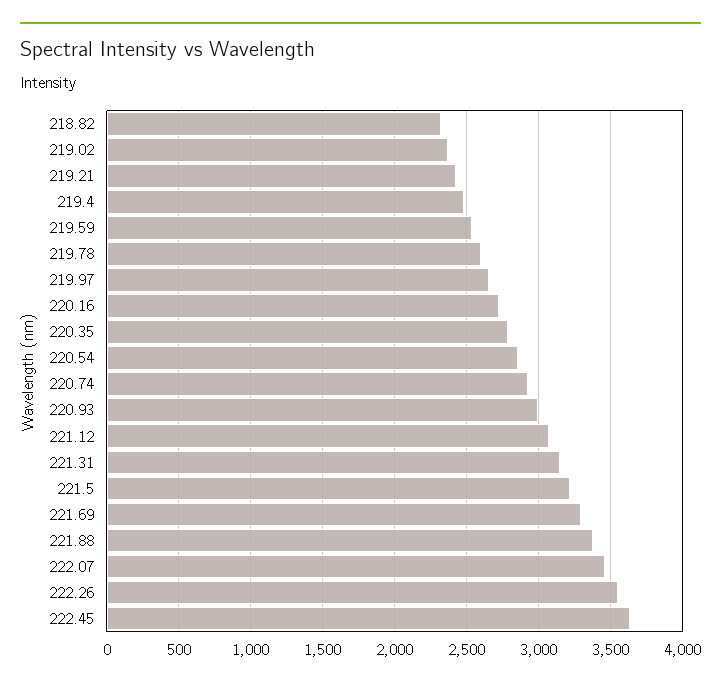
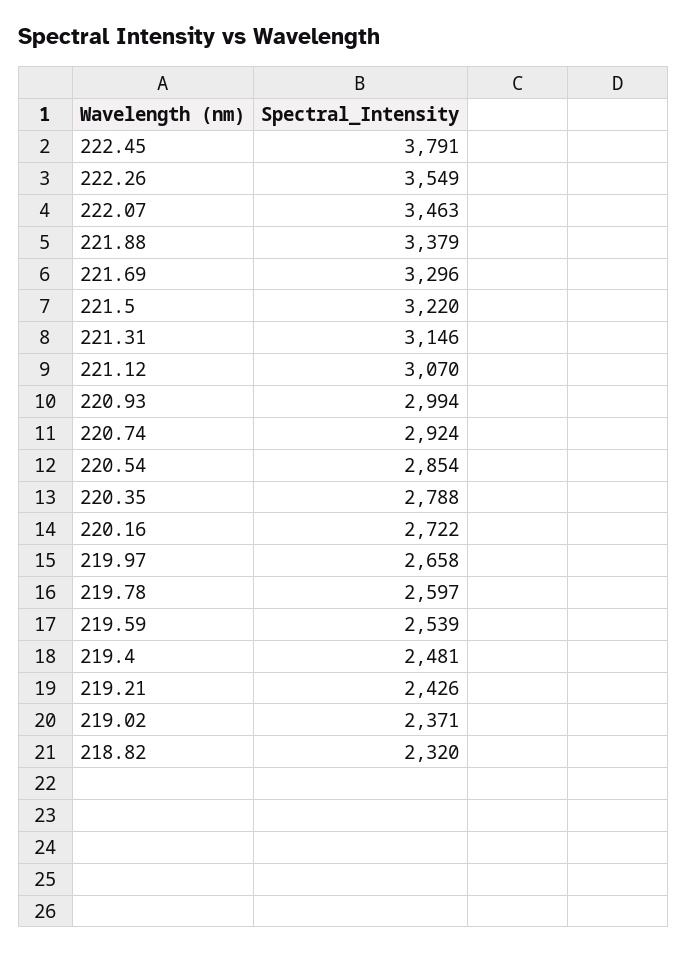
222.45: 3650 -> 3791

